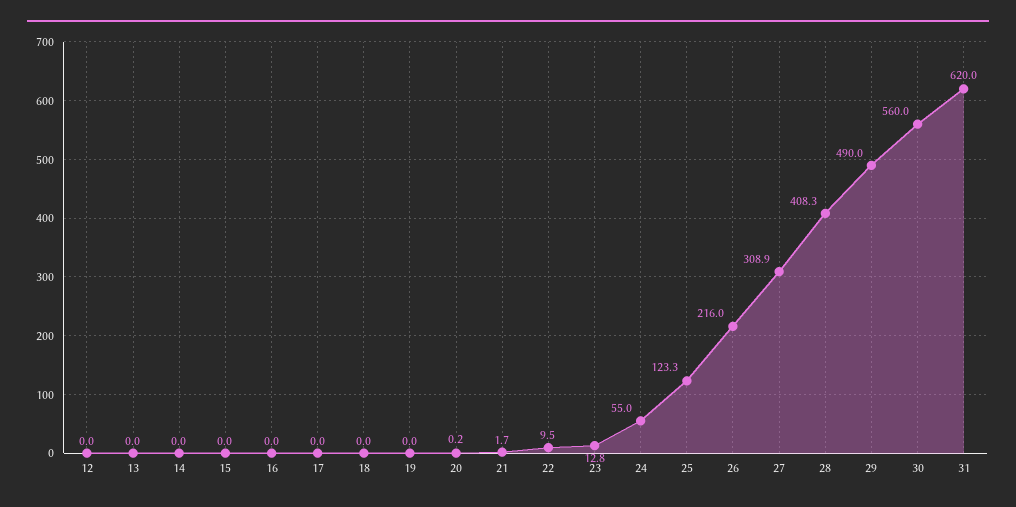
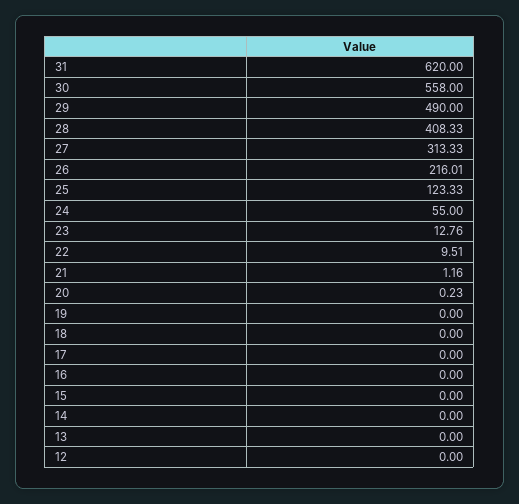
21: 1.7 -> 1.16
27: 308.9 -> 313.33
30: 560 -> 558

